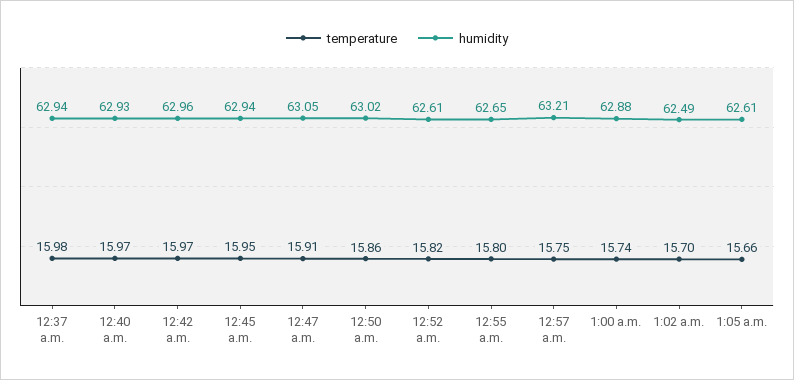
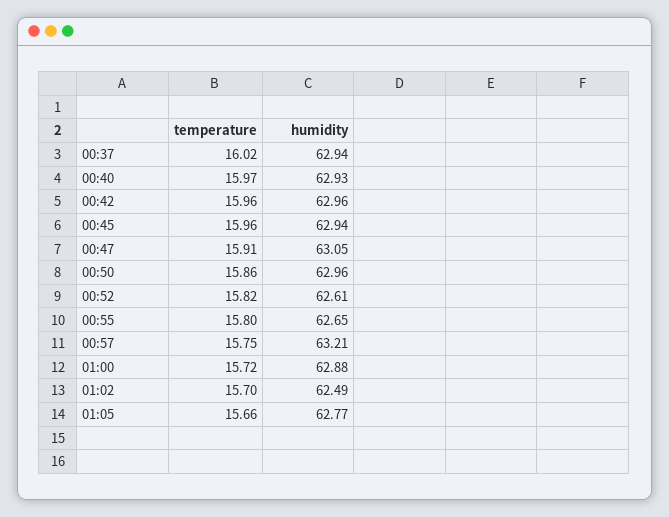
temperature, 12:37 a.m.: 15.98 -> 16.02
temperature, 12:42 a.m.: 15.97 -> 15.96
temperature, 12:45 a.m.: 15.95 -> 15.96
humidity, 12:50 a.m.: 63.02 -> 62.96
temperature, 1:00 a.m.: 15.74 -> 15.72
humidity, 1:05 a.m.: 62.61 -> 62.77

